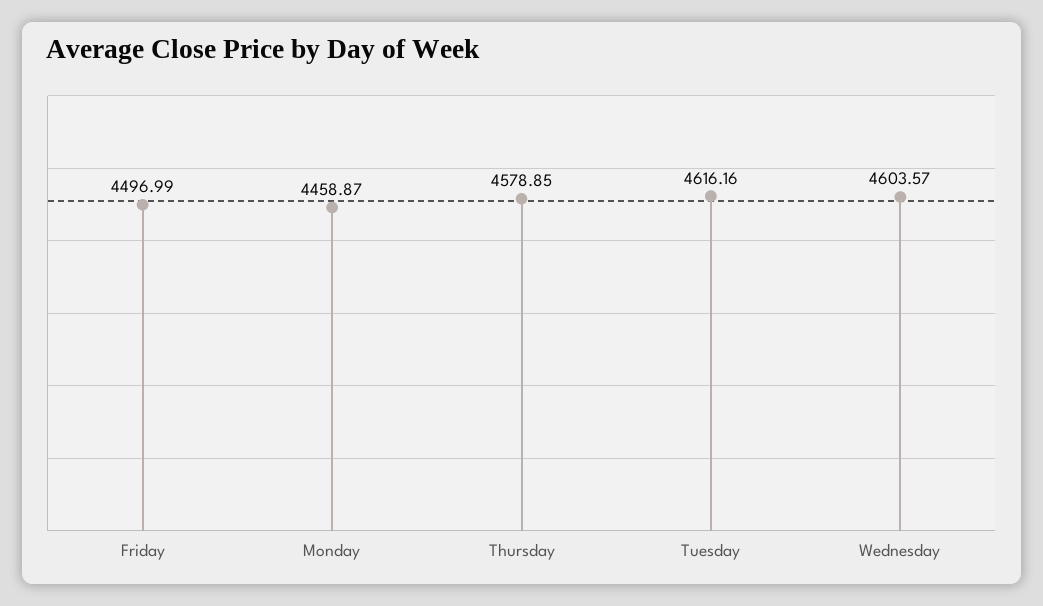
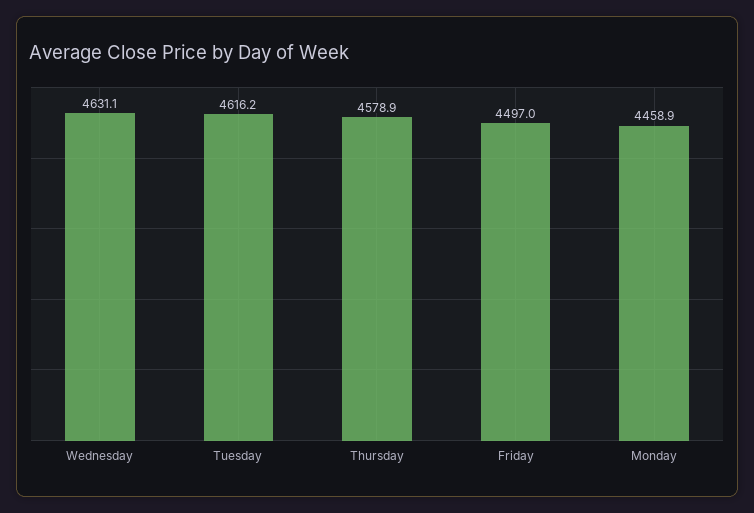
Wednesday: 4603.57 -> 4631.1

